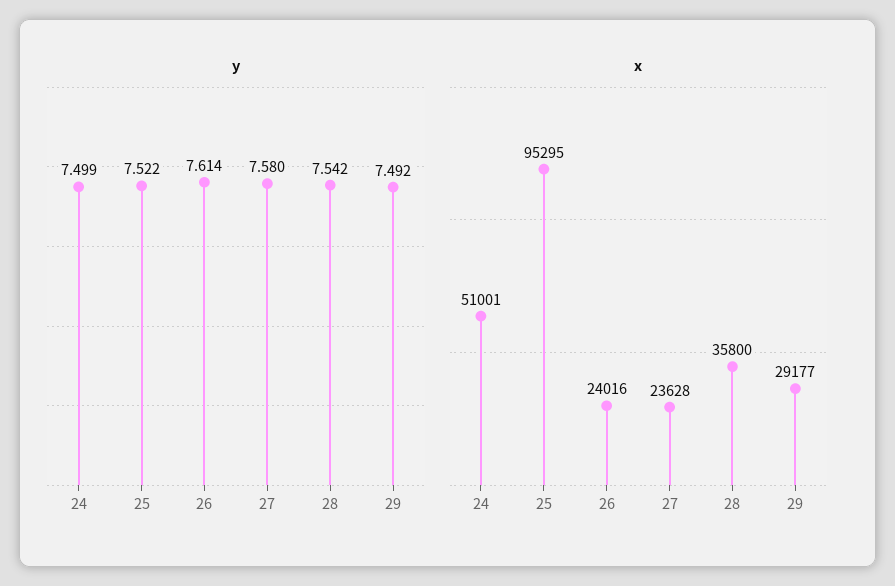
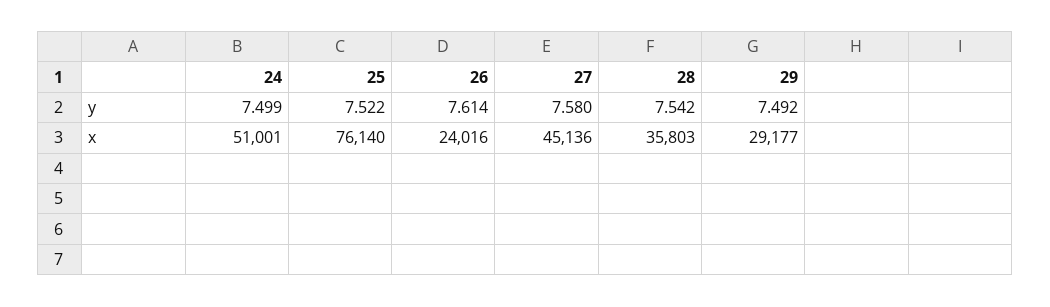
x, 25: 95295 -> 76140
x, 27: 23628 -> 45136
x, 28: 35800 -> 35803

